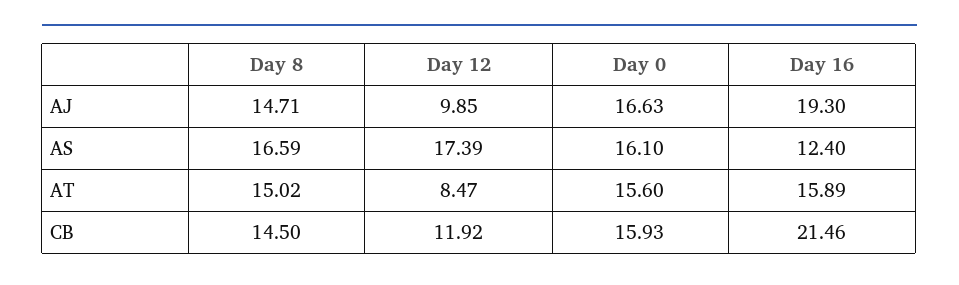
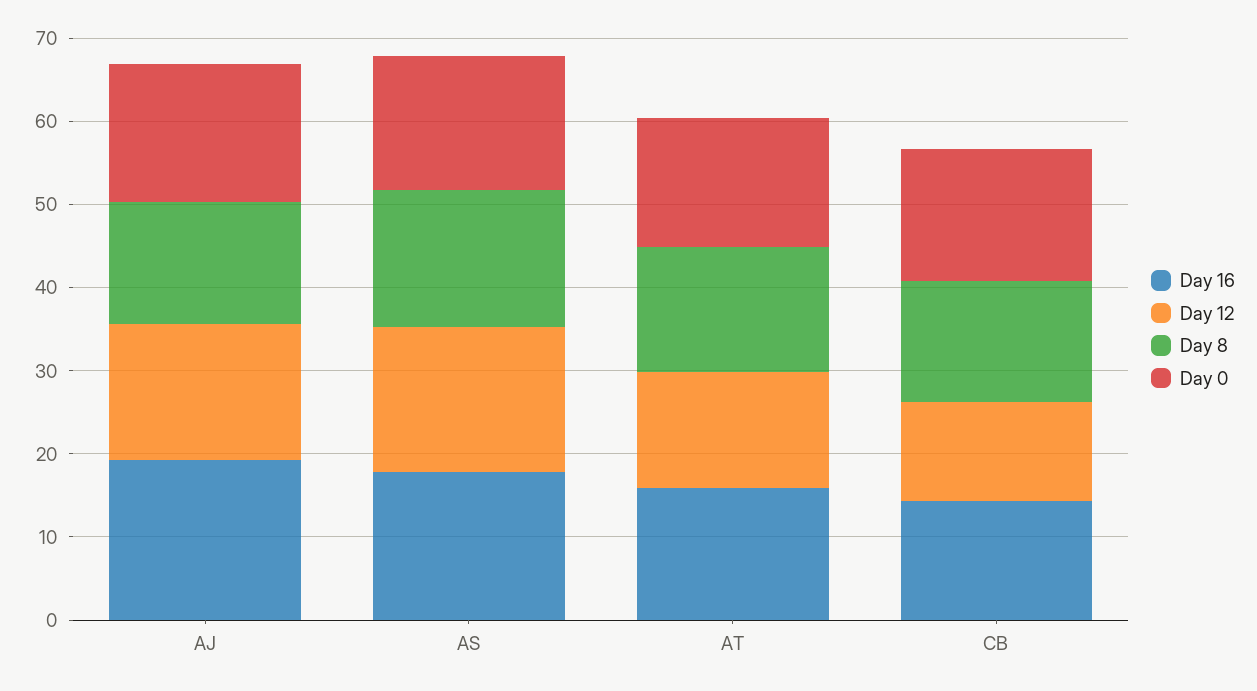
Day 12, AJ: 9.85 -> 16
Day 16, AS: 12.4 -> 18
Day 12, AT: 8.47 -> 14
Day 16, CB: 21.46 -> 14

